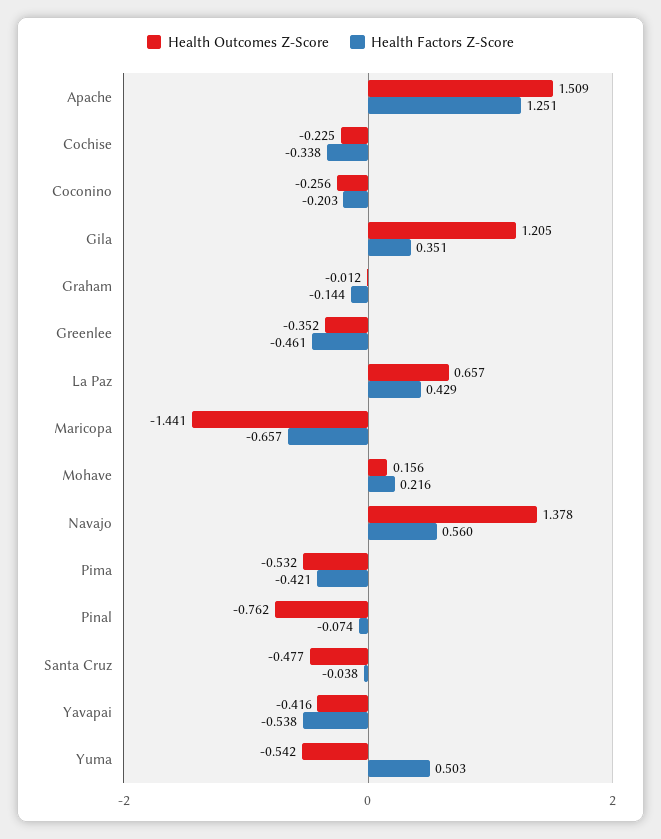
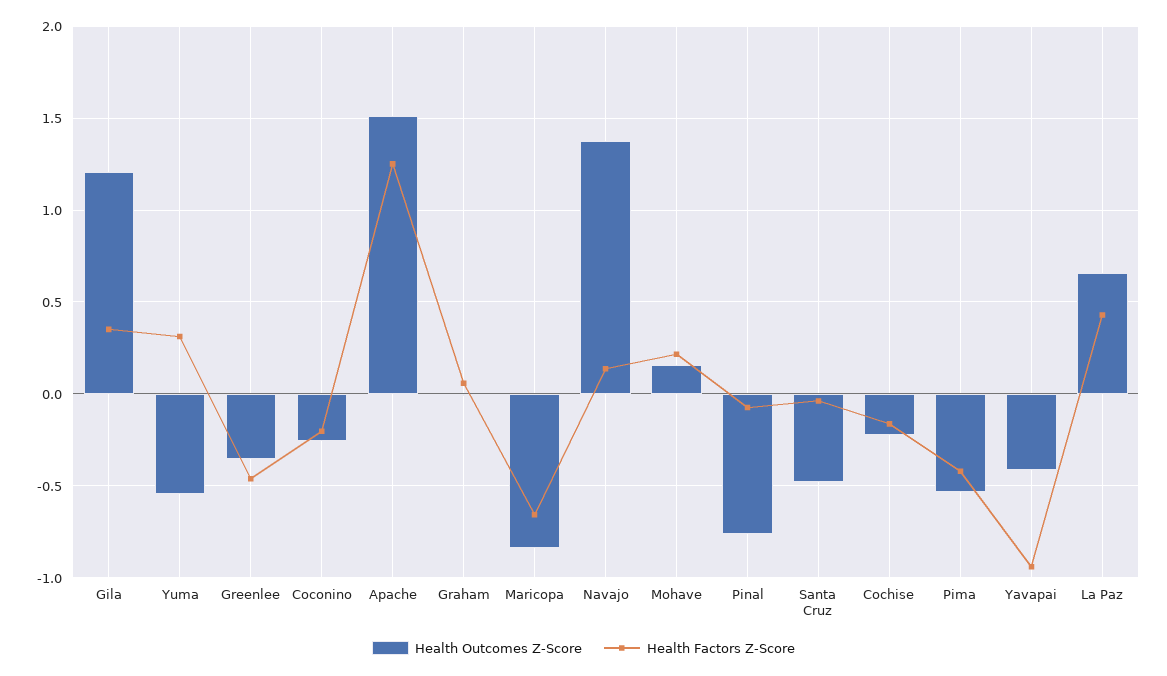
Health Factors Z-Score, Cochise: -0.338 -> -0.15
Health Factors Z-Score, Graham: -0.144 -> 0.05
Health Outcomes Z-Score, Maricopa: -1.441 -> -0.85
Health Factors Z-Score, Navajo: 0.56 -> 0.15
Health Factors Z-Score, Yavapai: -0.538 -> -0.95
Health Factors Z-Score, Yuma: 0.503 -> 0.3

